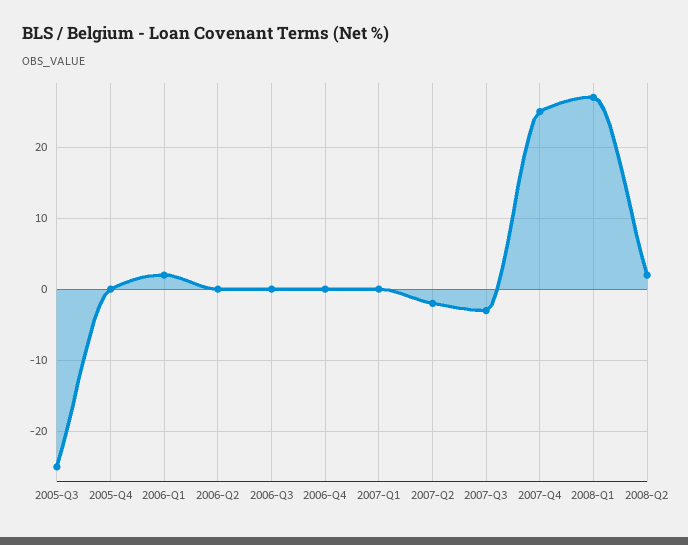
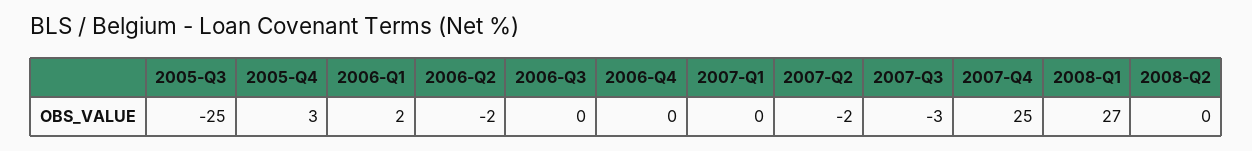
2005-Q4: 0 -> 3
2006-Q2: 0 -> -2
2008-Q2: 2 -> 0

